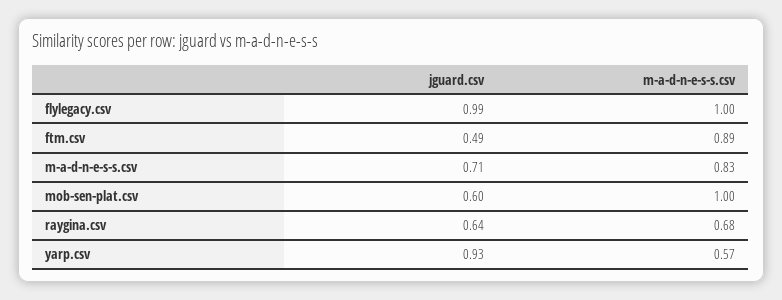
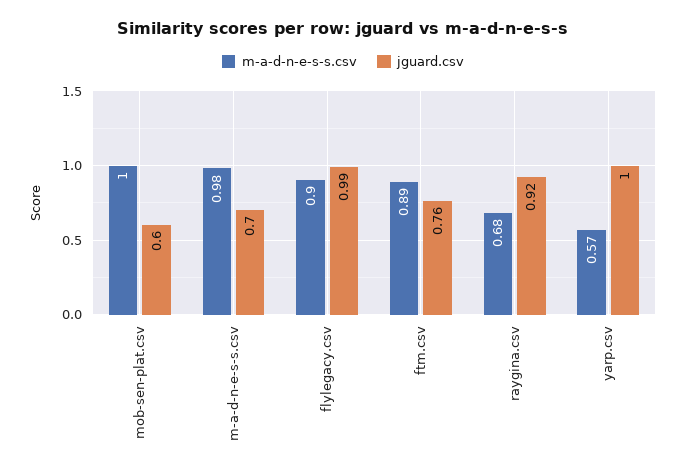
m-a-d-n-e-s-s.csv, flylegacy.csv: 1 -> 0.9
jguard.csv, ftm.csv: 0.49 -> 0.76
jguard.csv, m-a-d-n-e-s-s.csv: 0.71 -> 0.7
m-a-d-n-e-s-s.csv, m-a-d-n-e-s-s.csv: 0.83 -> 0.98
jguard.csv, raygina.csv: 0.64 -> 0.92
jguard.csv, yarp.csv: 0.93 -> 1

